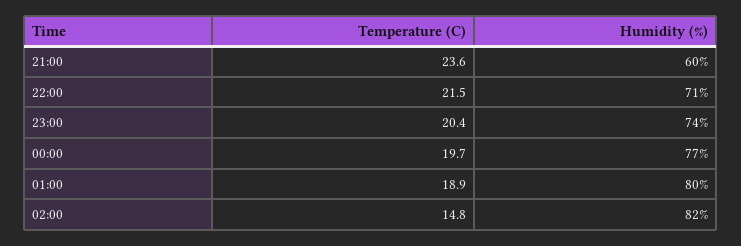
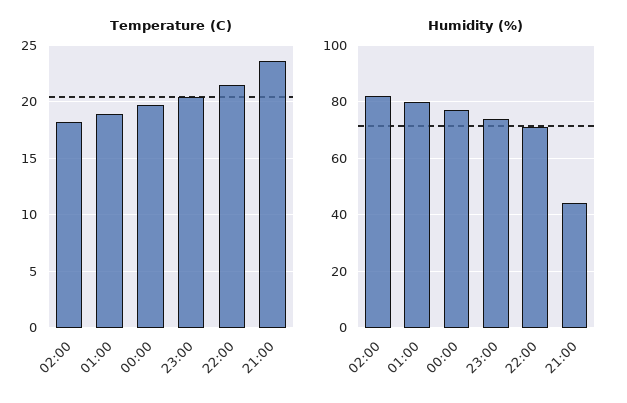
Humidity (%), 21:00: 60 -> 45
Temperature (C), 02:00: 14.8 -> 18

